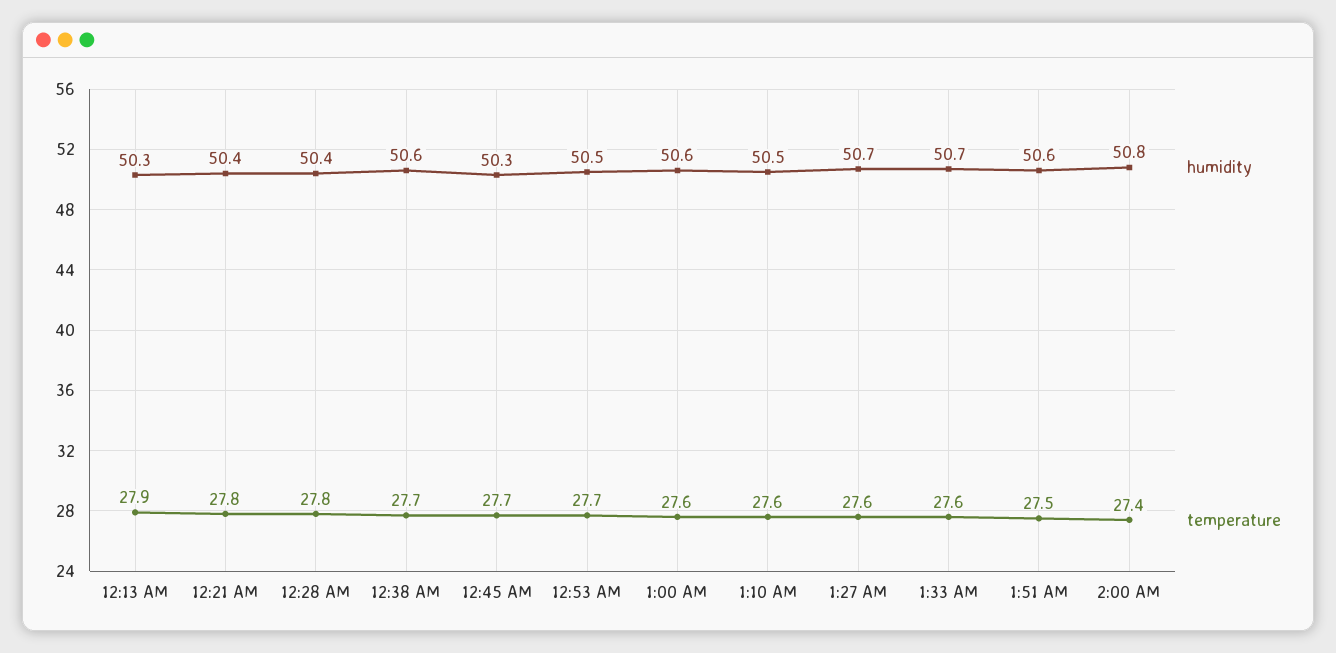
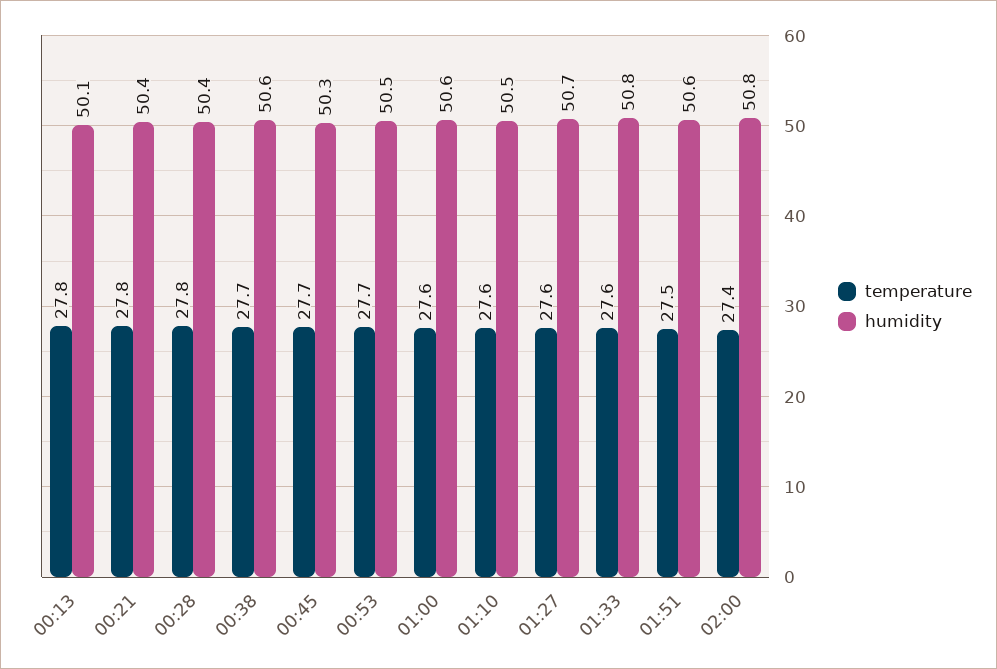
humidity, 12:13 AM: 50.3 -> 50.1
temperature, 12:13 AM: 27.9 -> 27.8
humidity, 1:33 AM: 50.7 -> 50.8

